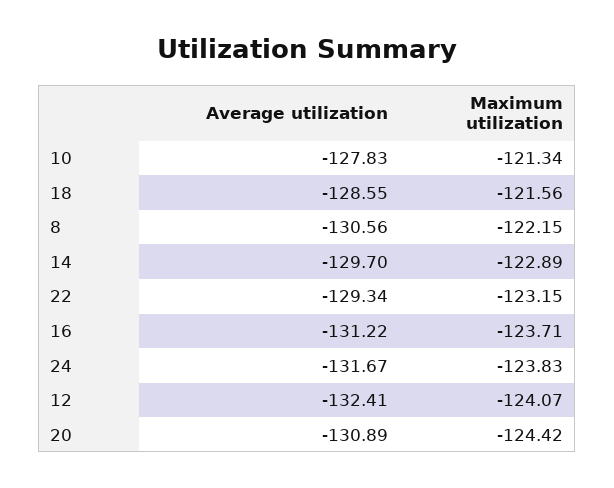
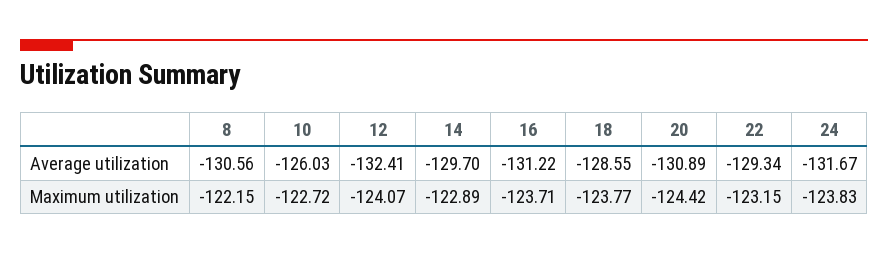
Average utilization, 10: -127.83 -> -126.03
Maximum utilization, 10: -121.34 -> -122.72
Maximum utilization, 18: -121.56 -> -123.77

